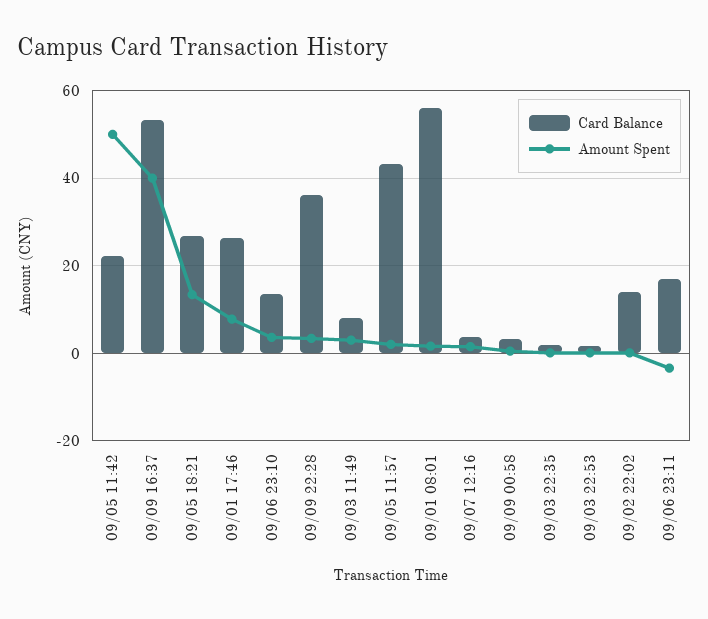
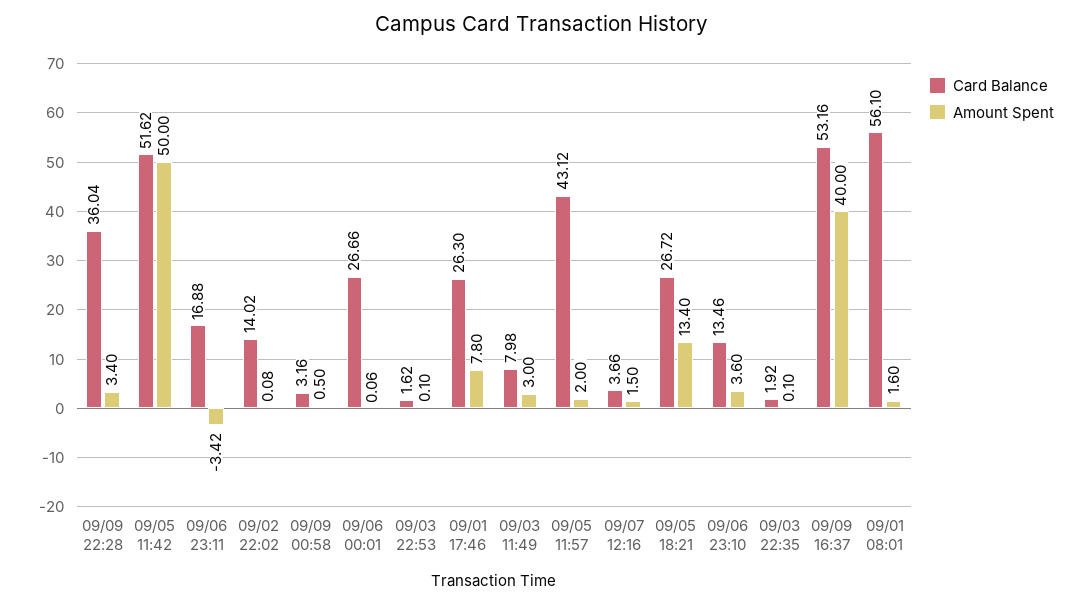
Card Balance, 09/05 11:42: 22 -> 51.62
Card Balance, 09/06 00:01: none -> 26.66
Amount Spent, 09/06 00:01: none -> 0.06

